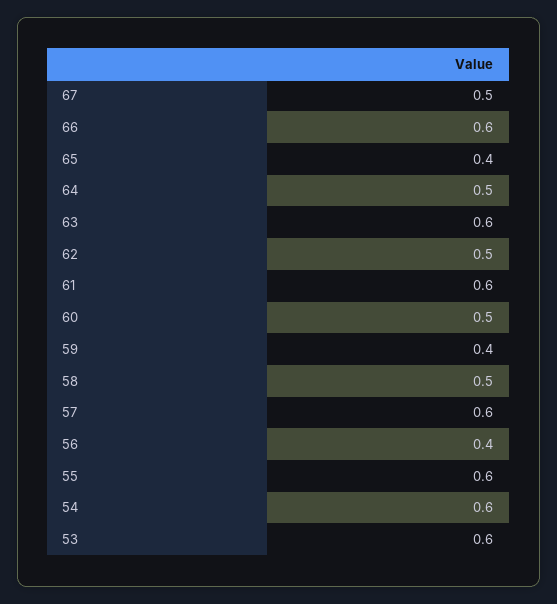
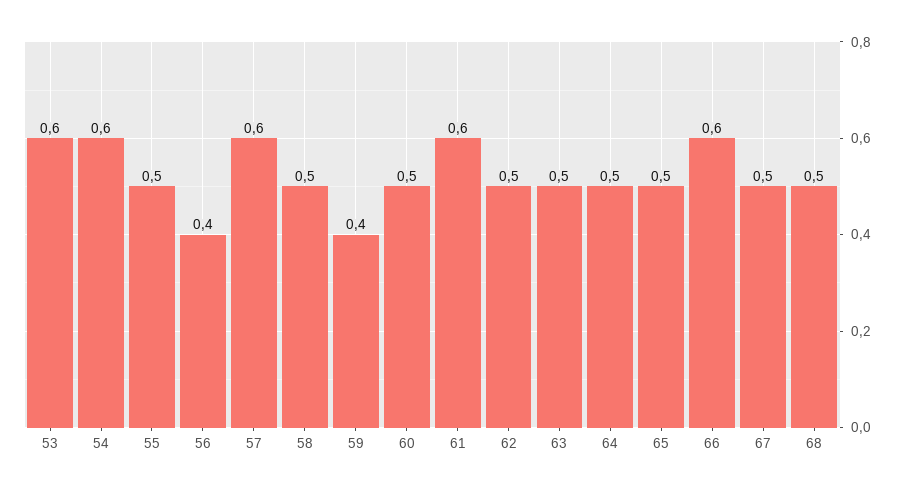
65: 0.4 -> 0.5
63: 0.6 -> 0.5
55: 0.6 -> 0.5
68: none -> 0.5

